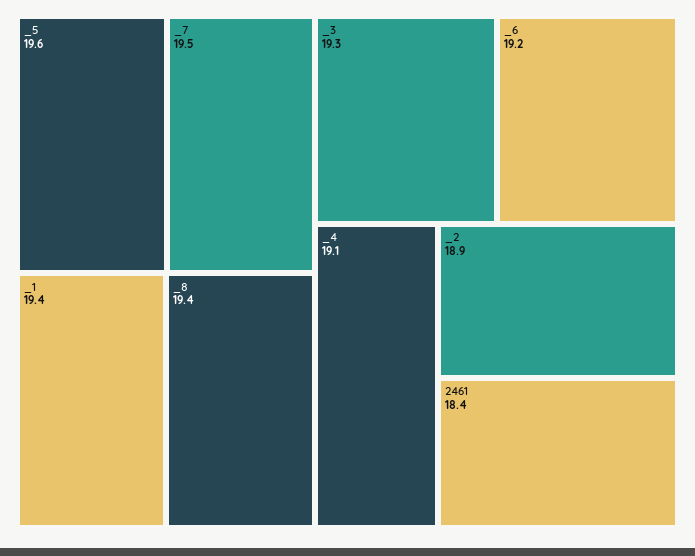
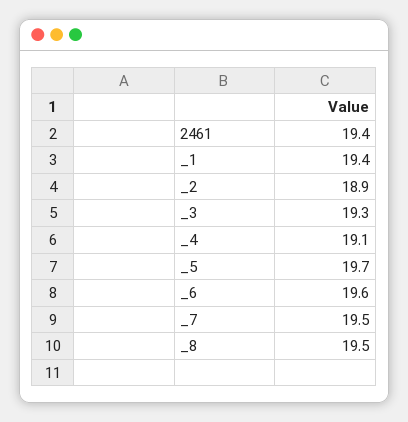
_5: 19.6 -> 19.7
_8: 19.4 -> 19.5
_6: 19.2 -> 19.6
2461: 18.4 -> 19.4

